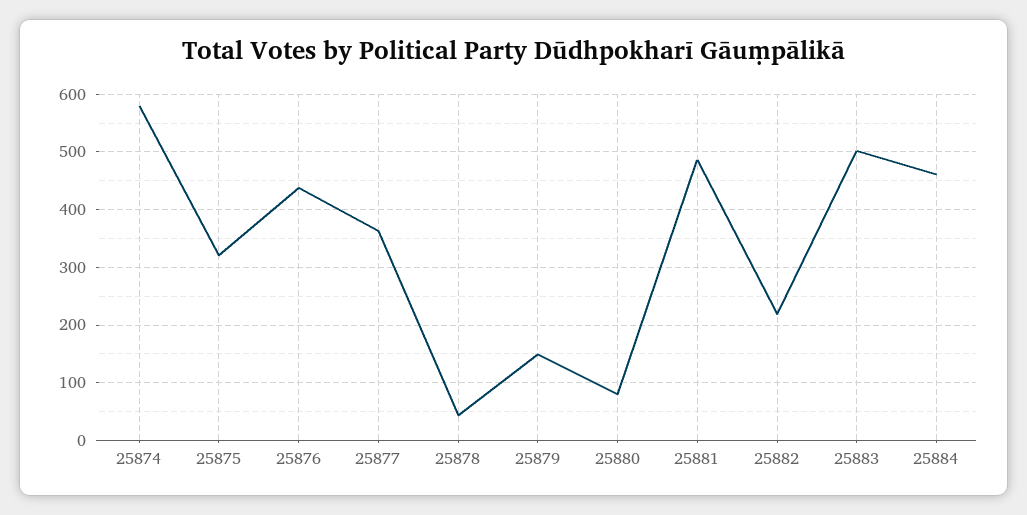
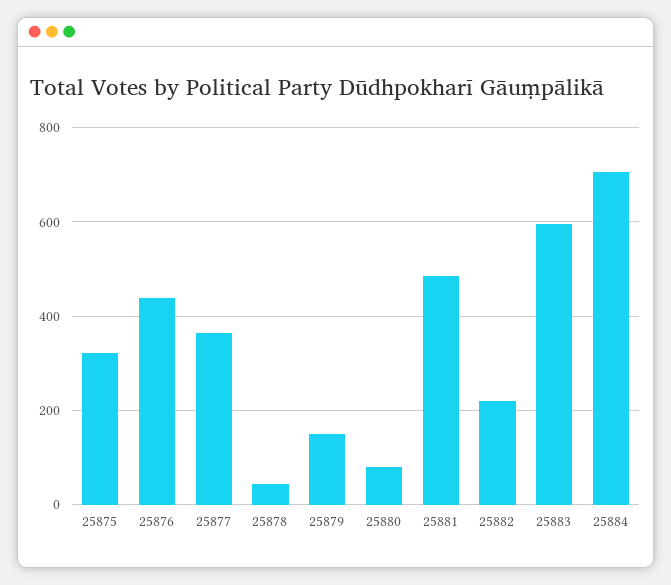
25874: 580 -> none
25883: 500 -> 600
25884: 460 -> 700

